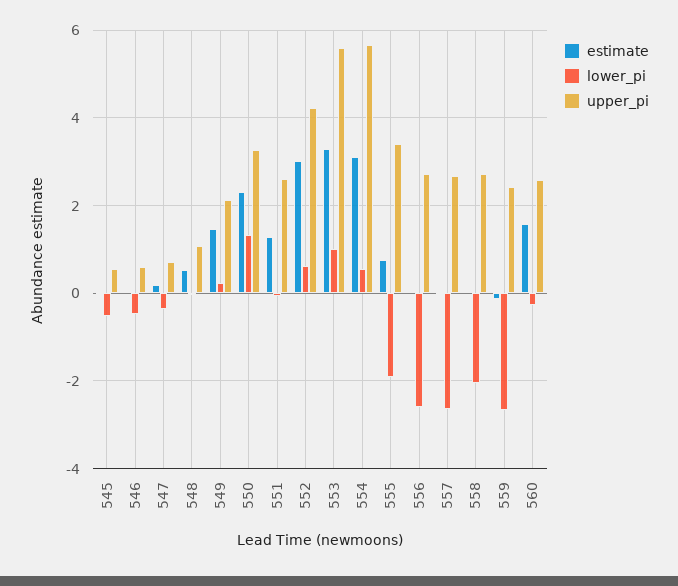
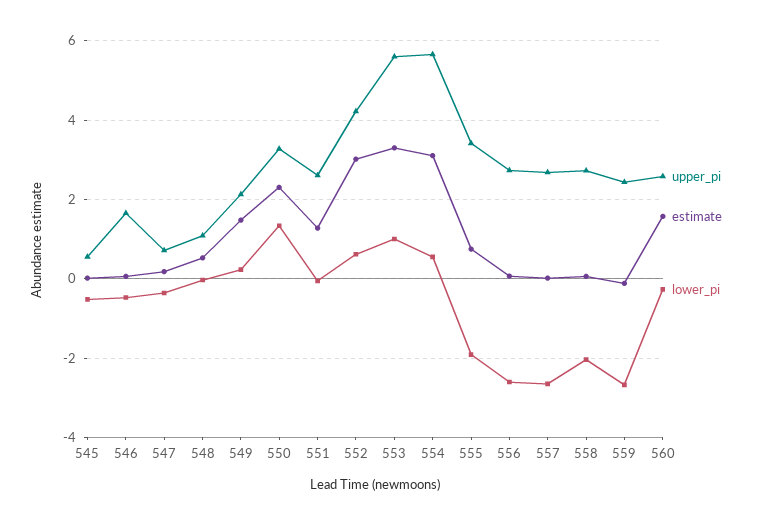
upper_pi, 546: 0.6 -> 1.6

